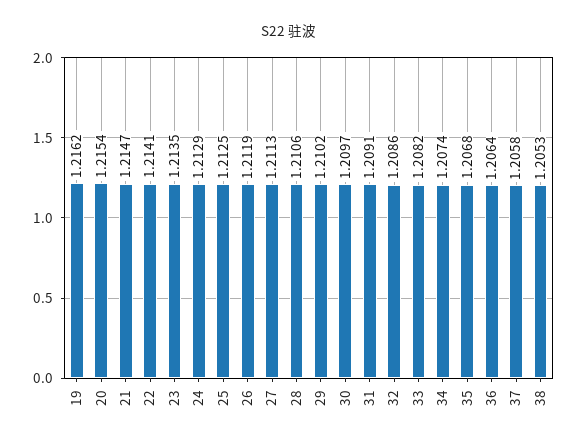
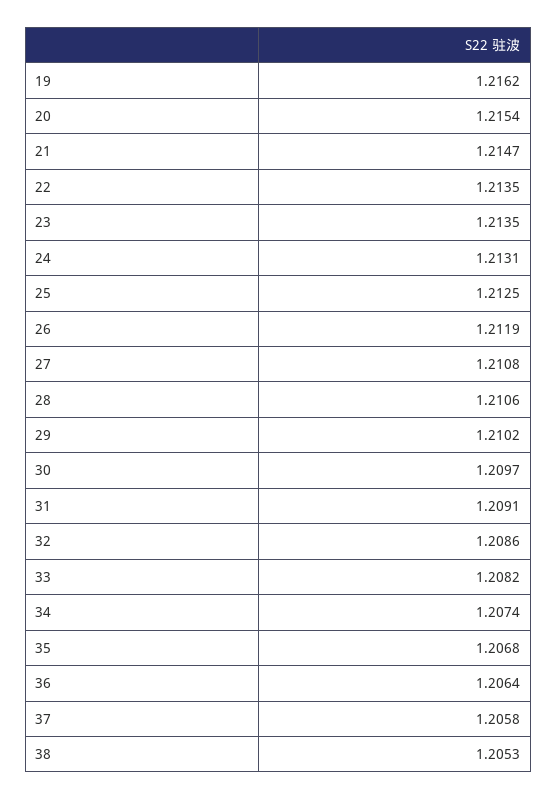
22: 1.2141 -> 1.2135
24: 1.2129 -> 1.2131
27: 1.2113 -> 1.2108

